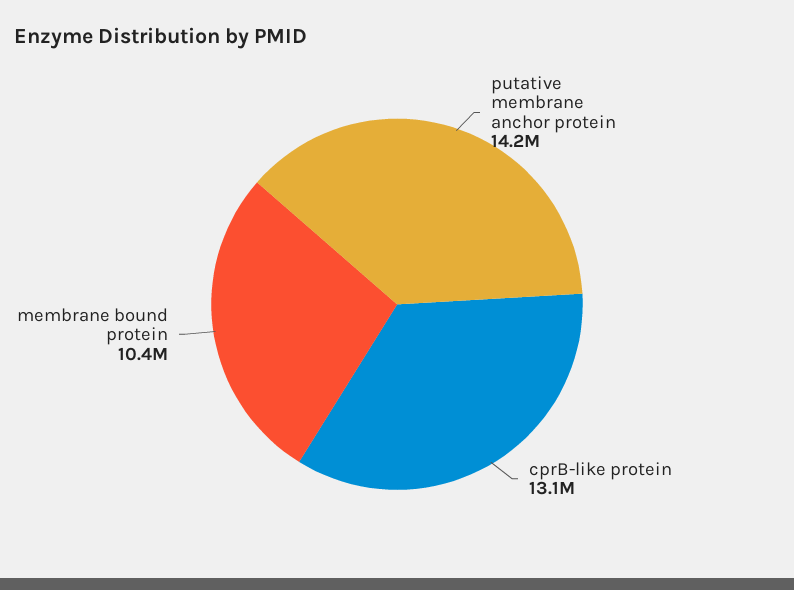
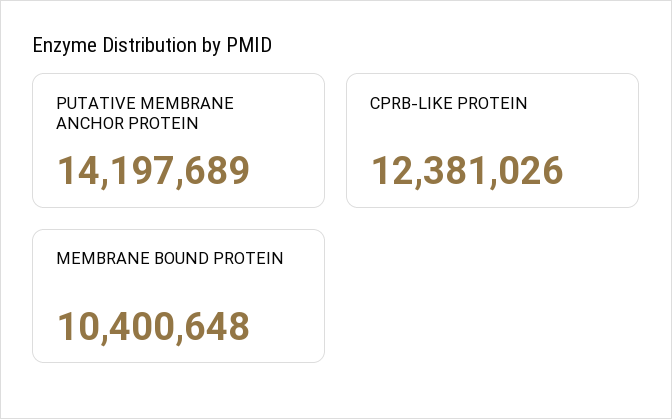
cprB-like protein: 13100000 -> 12381026

